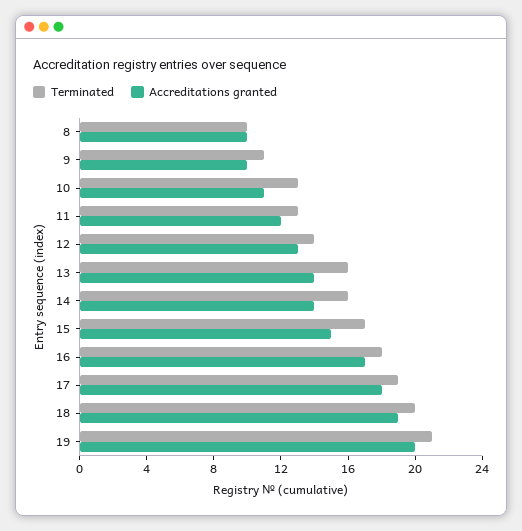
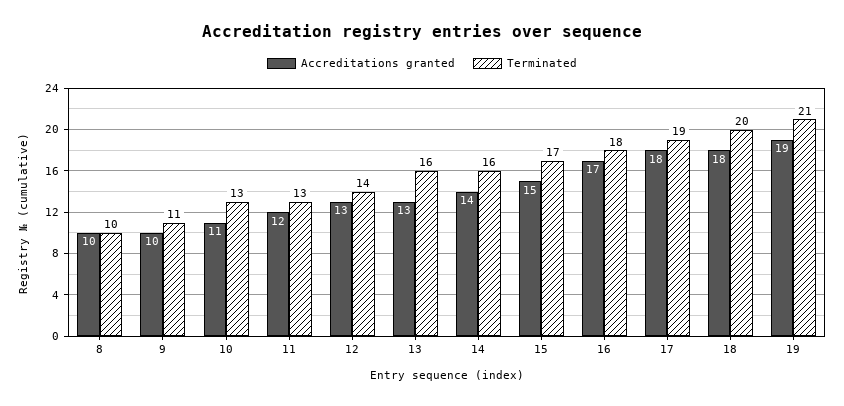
Accreditations granted, 13: 14 -> 13
Accreditations granted, 18: 19 -> 18
Accreditations granted, 19: 20 -> 19

